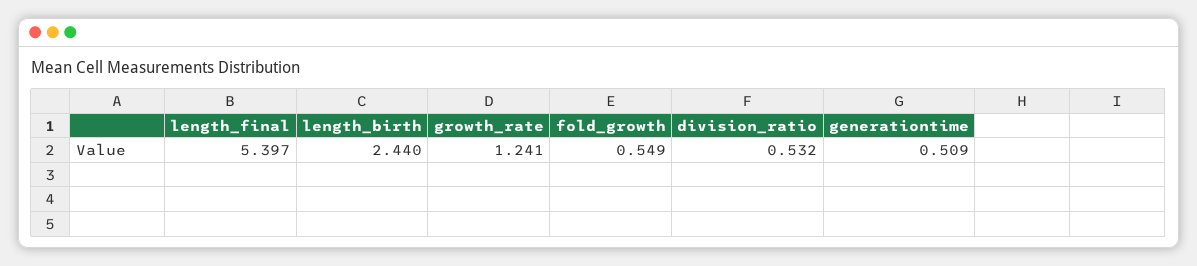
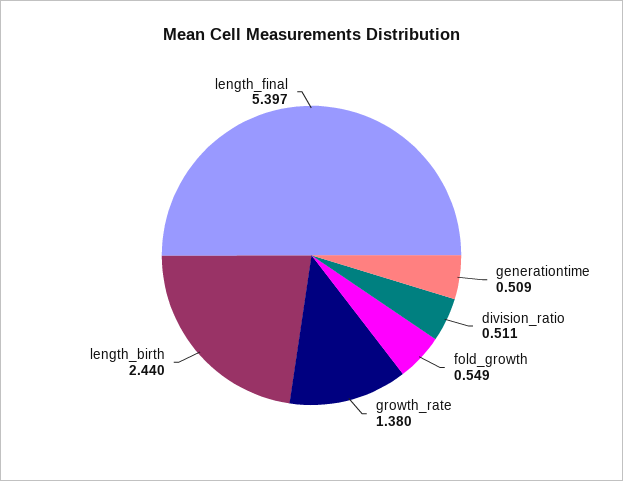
growth_rate: 1.241 -> 1.38
division_ratio: 0.532 -> 0.511

